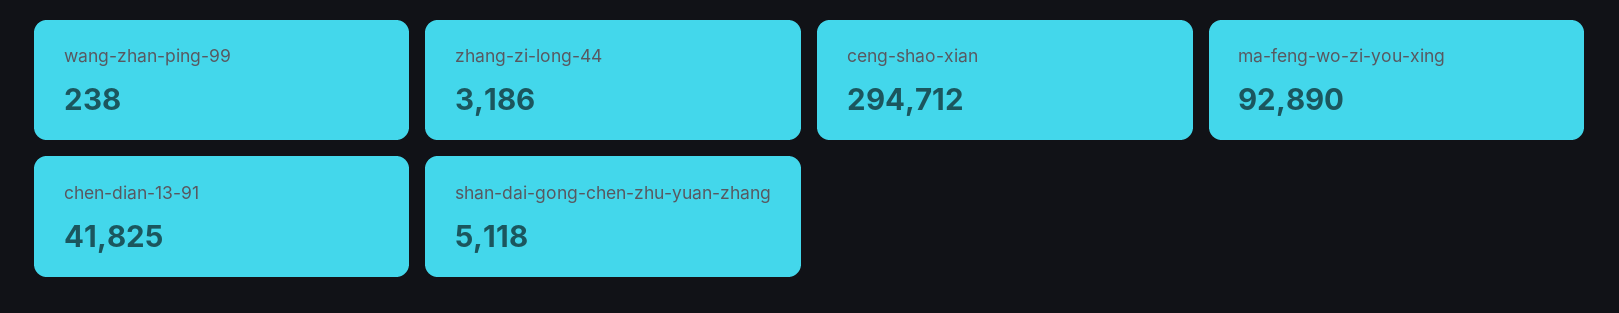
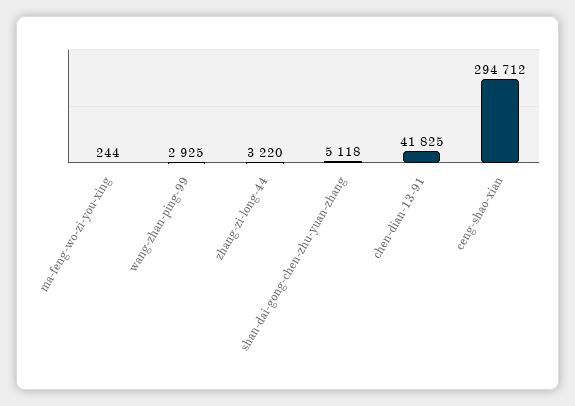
wang-zhan-ping-99: 238 -> 2925
zhang-zi-long-44: 3186 -> 3220
ma-feng-wo-zi-you-xing: 92890 -> 244

